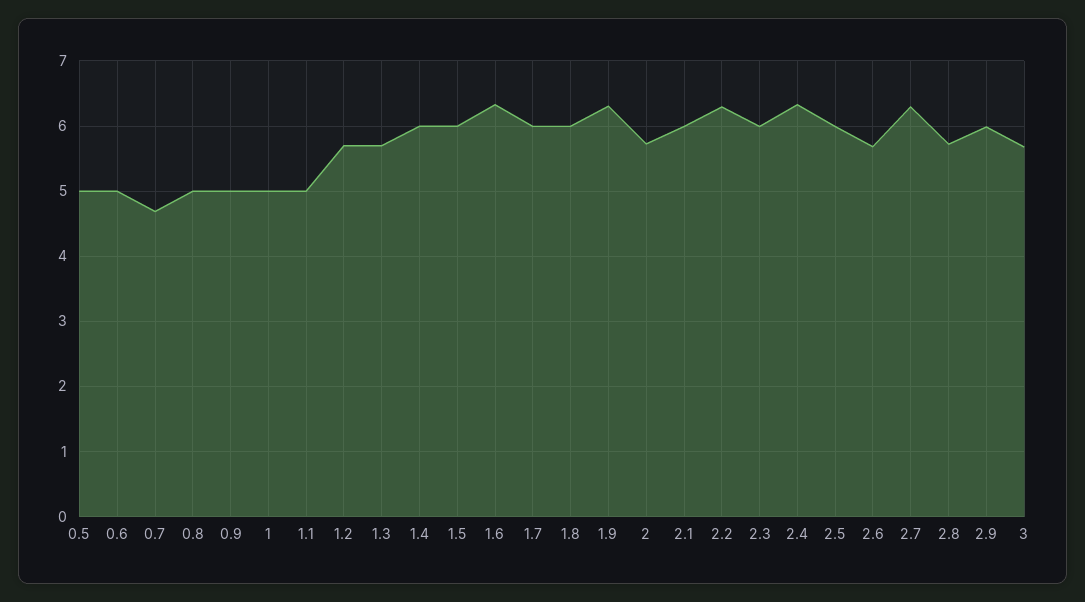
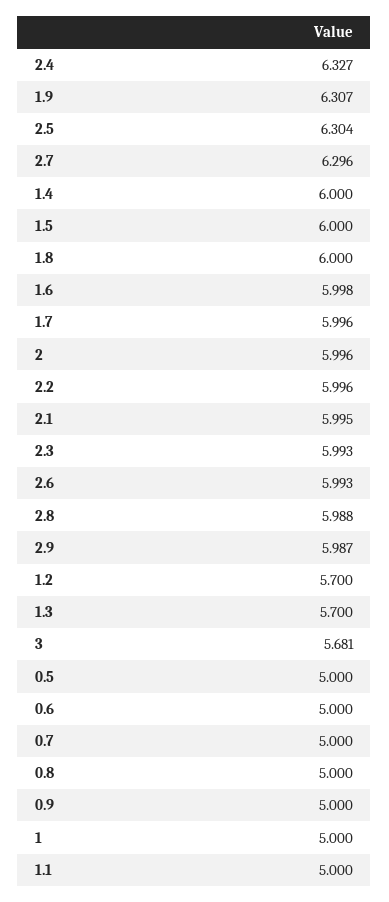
0.7: 4.7 -> 5
1.6: 6.3 -> 5.998
2: 5.7 -> 5.996
2.2: 6.3 -> 5.996
2.5: 6 -> 6.304
2.6: 5.7 -> 5.993
2.8: 5.7 -> 5.988

